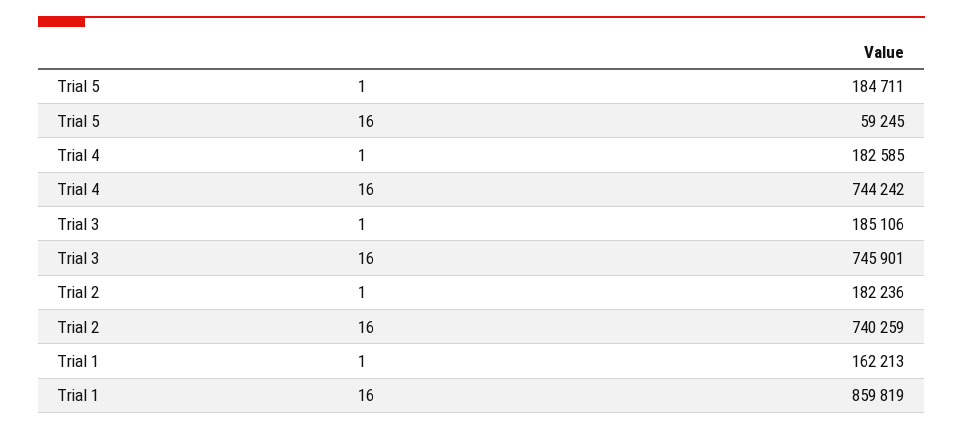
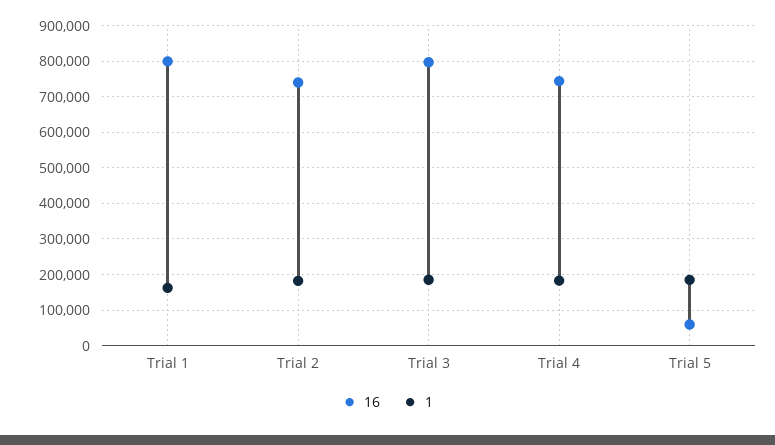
16, Trial 3: 745901 -> 800000
16, Trial 1: 859819 -> 800000

